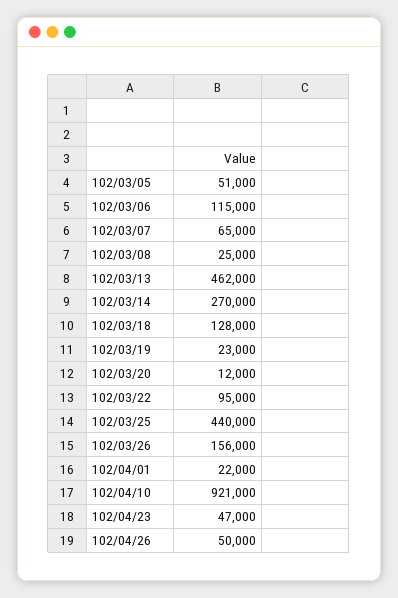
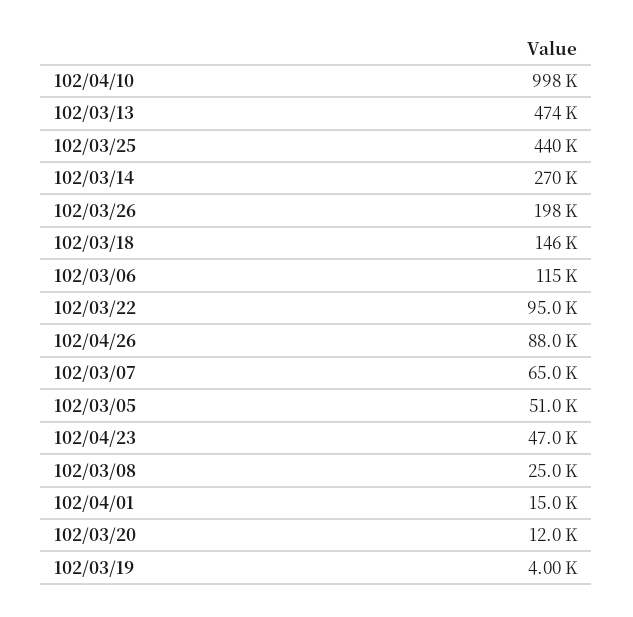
102/03/13: 462000 -> 474000
102/03/18: 128000 -> 146000
102/03/19: 23000 -> 4000
102/03/26: 156000 -> 198000
102/04/01: 22000 -> 15000
102/04/10: 921000 -> 998000
102/04/26: 50000 -> 88000

